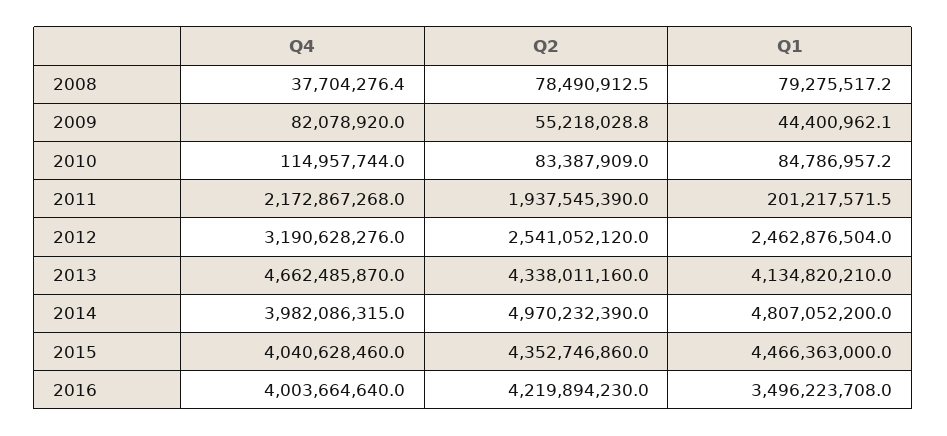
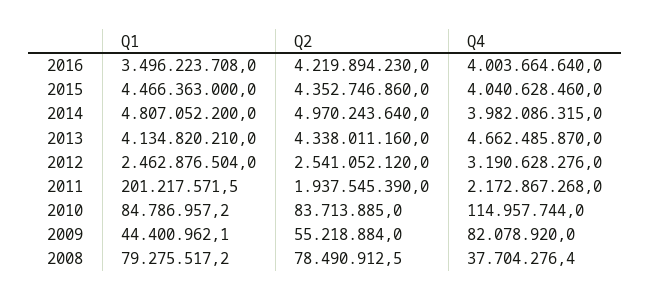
Q2, 2009: 55218028.8 -> 55218884
Q2, 2010: 83387909 -> 83713885
Q2, 2014: 4970232390 -> 4970243640

